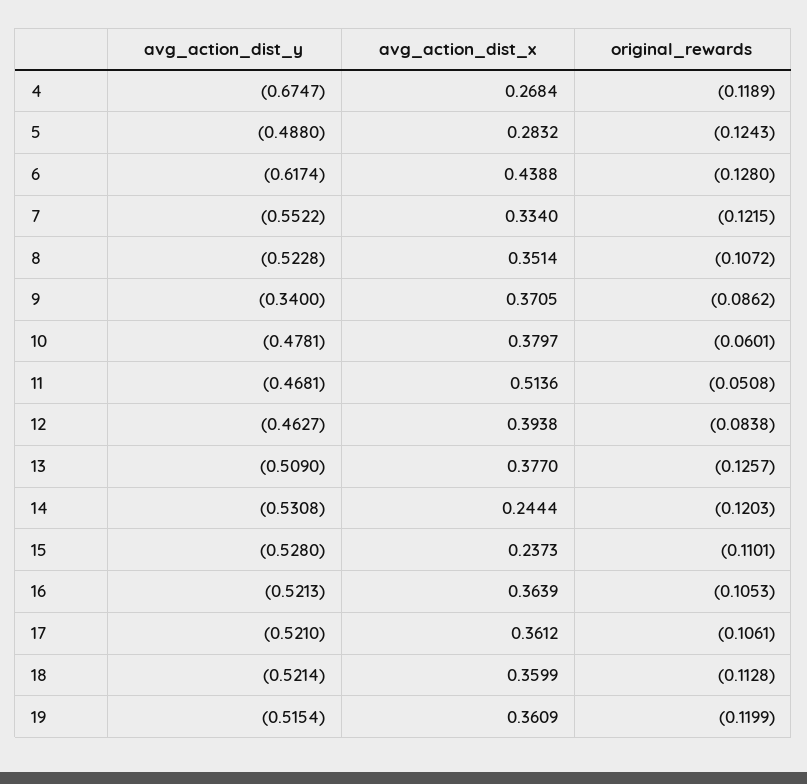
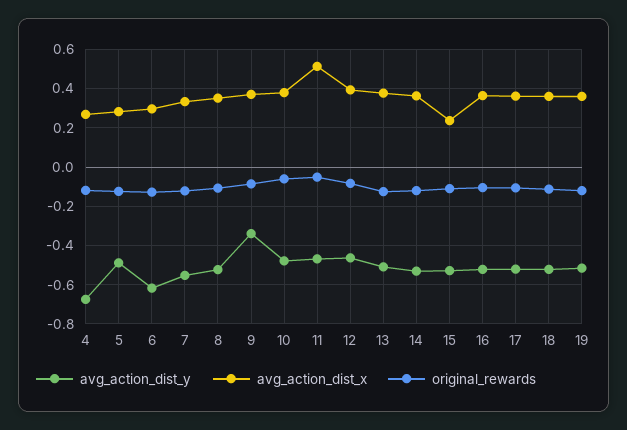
avg_action_dist_x, 6: 0.4388 -> 0.3
avg_action_dist_x, 14: 0.2444 -> 0.35

